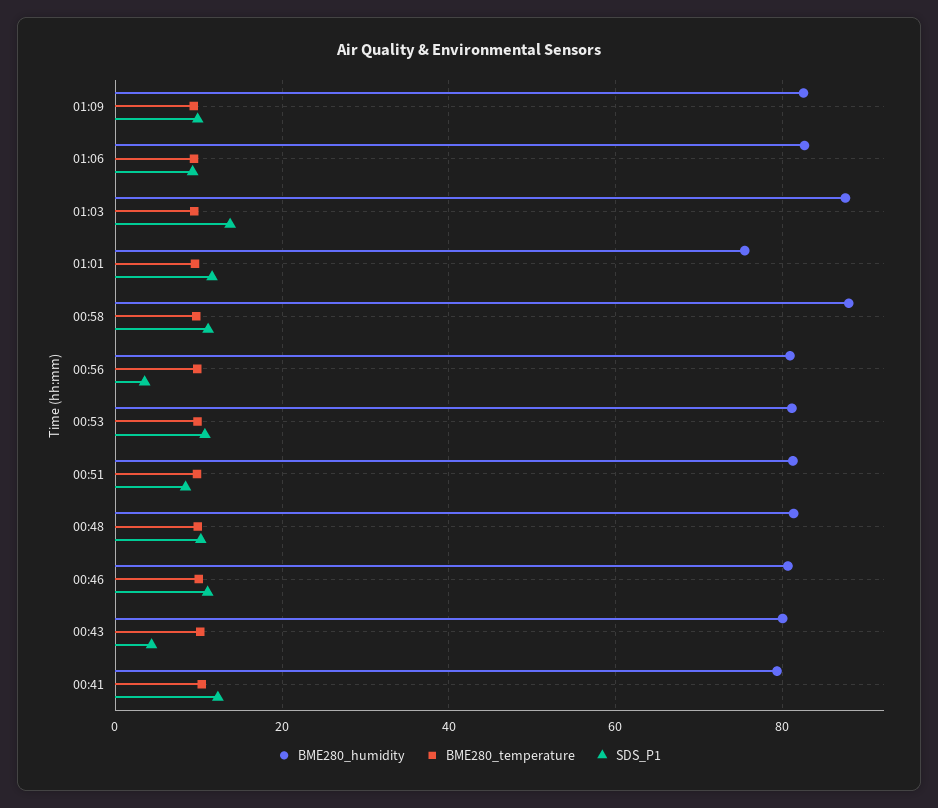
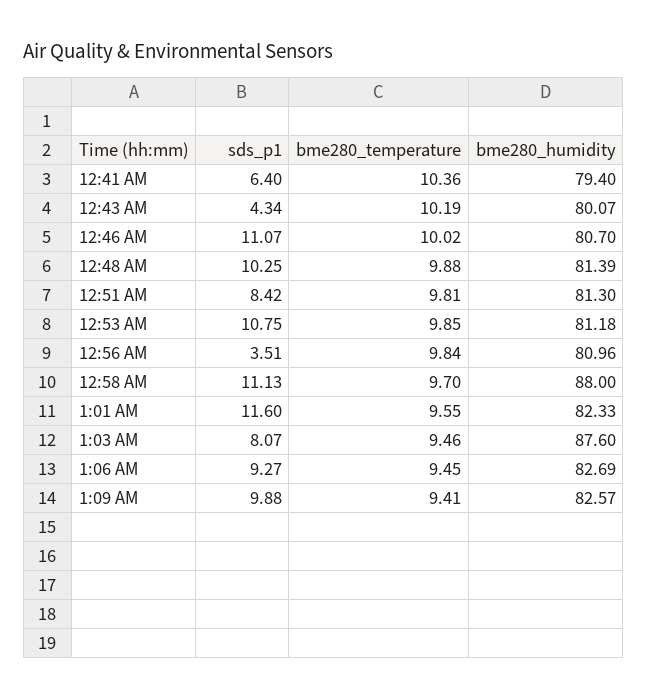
SDS_P1, 01:03: 14 -> 8.07
BME280_humidity, 01:01: 76 -> 82.33
SDS_P1, 00:41: 12 -> 6.4

